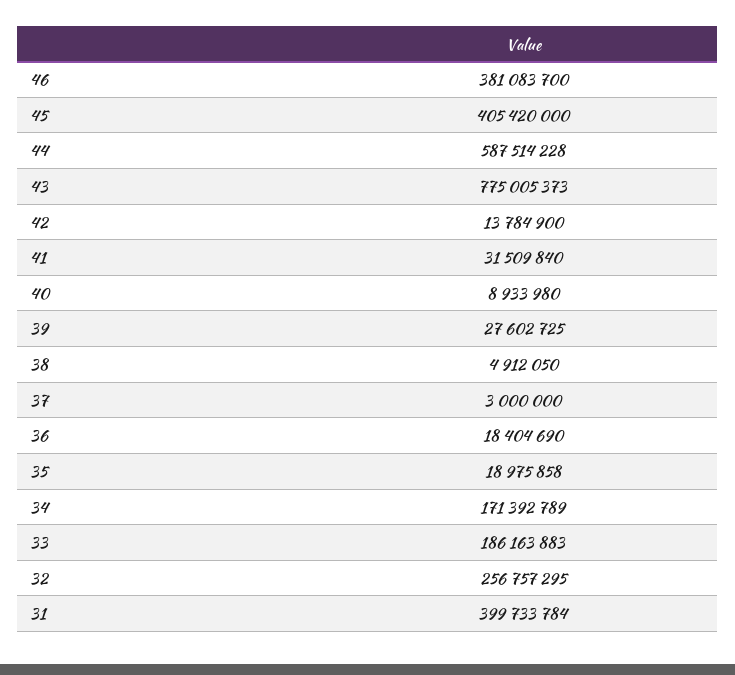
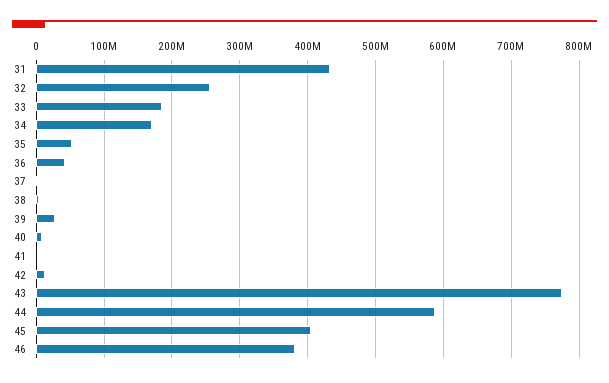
41: 31509840 -> 0
36: 18404690 -> 40000000
35: 18975858 -> 50000000
31: 399733784 -> 430000000

